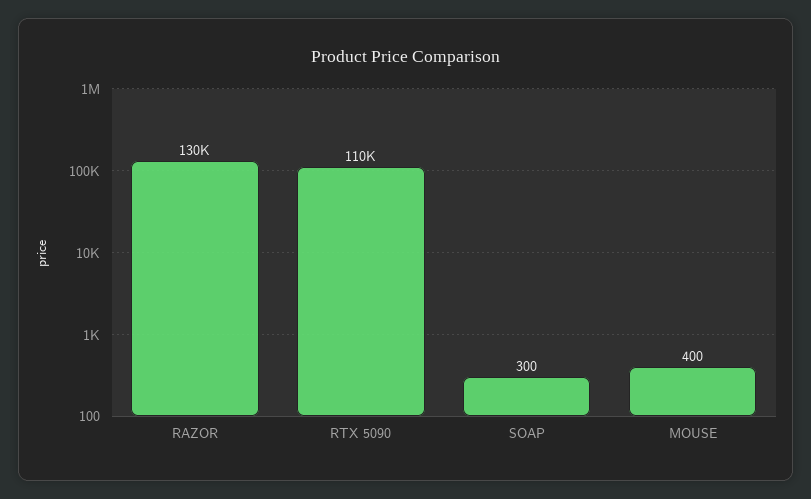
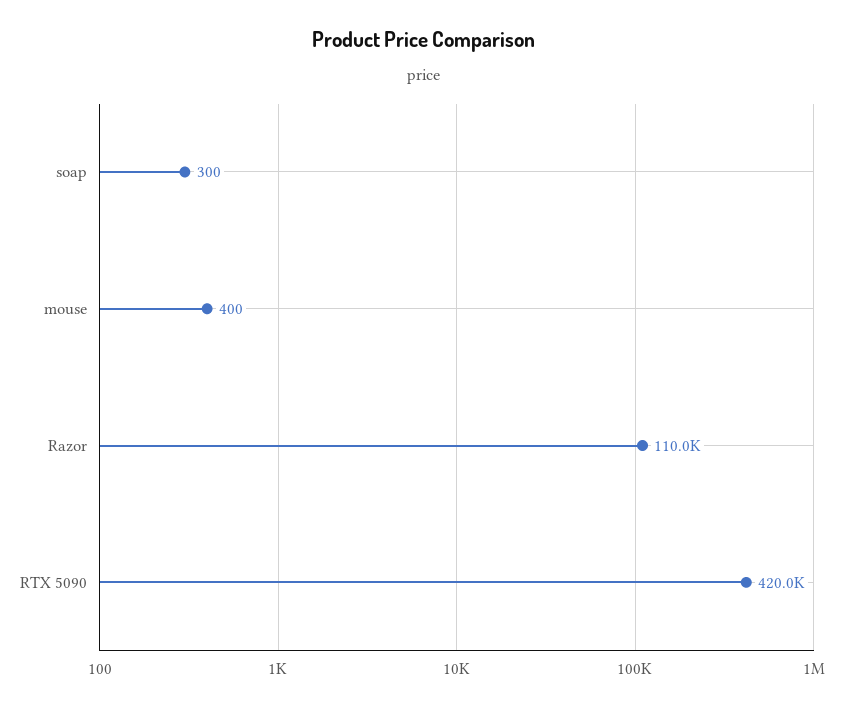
RAZOR: 130000 -> 110000
RTX 5090: 110000 -> 420000

